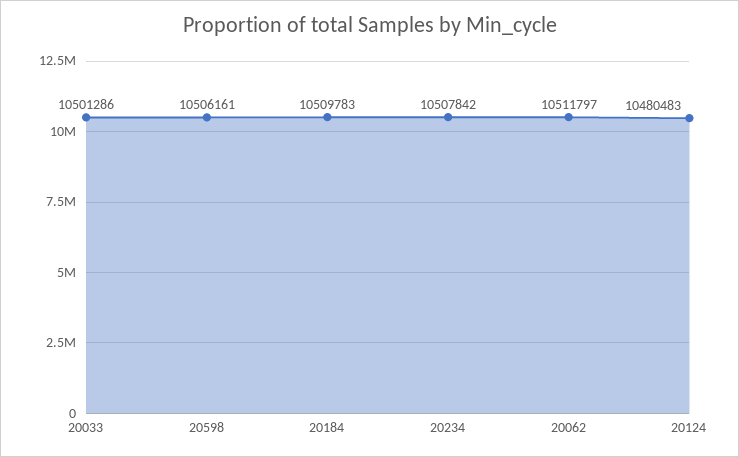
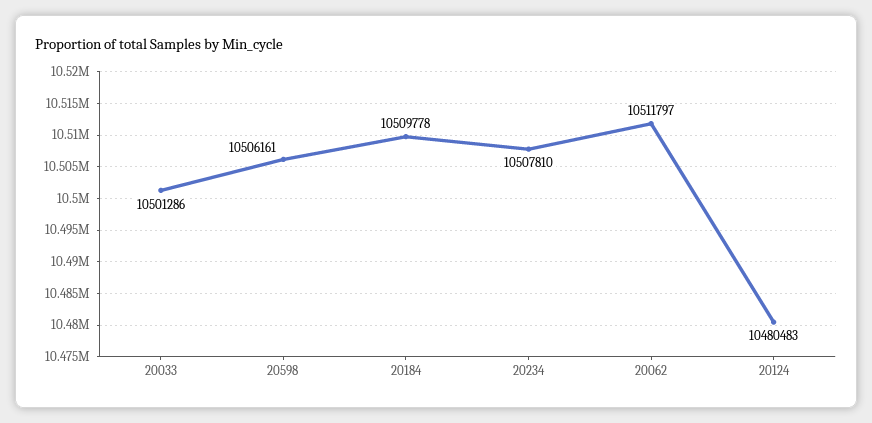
20184: 10509783 -> 10509778
20234: 10507842 -> 10507810

